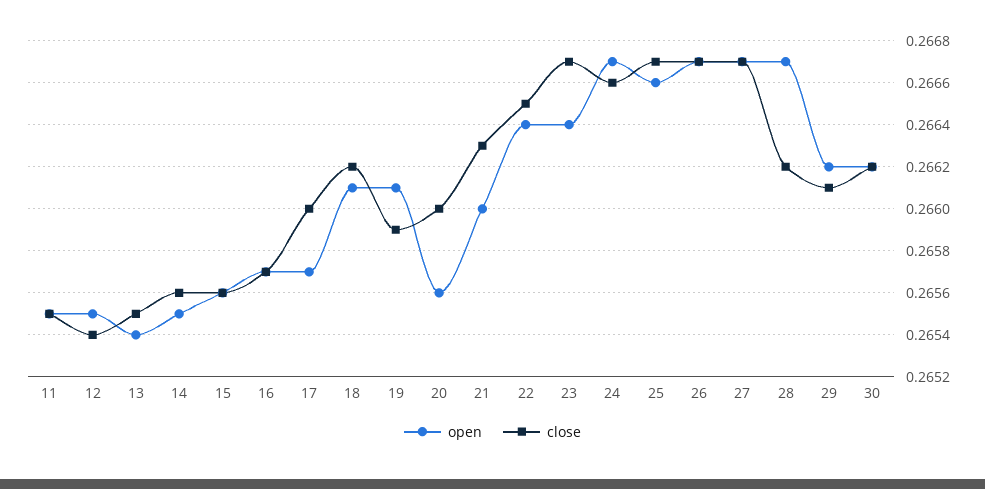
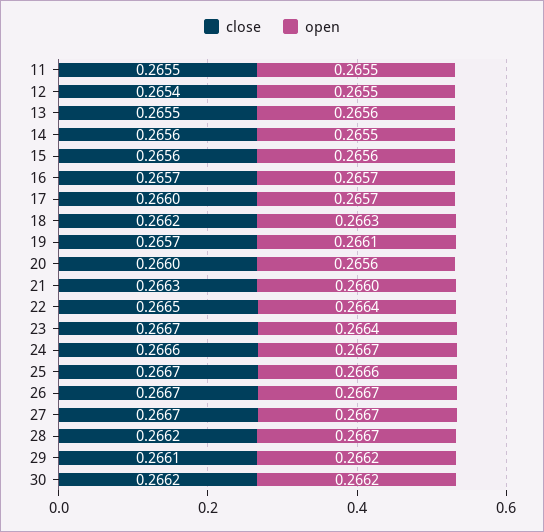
open, 13: 0.2654 -> 0.2656
open, 18: 0.2661 -> 0.2663
close, 19: 0.2659 -> 0.2657

